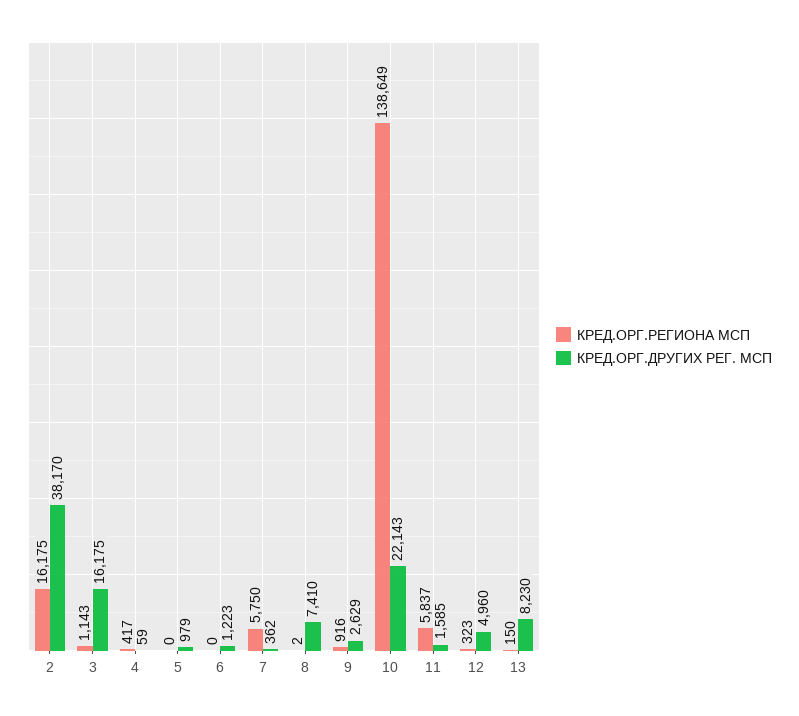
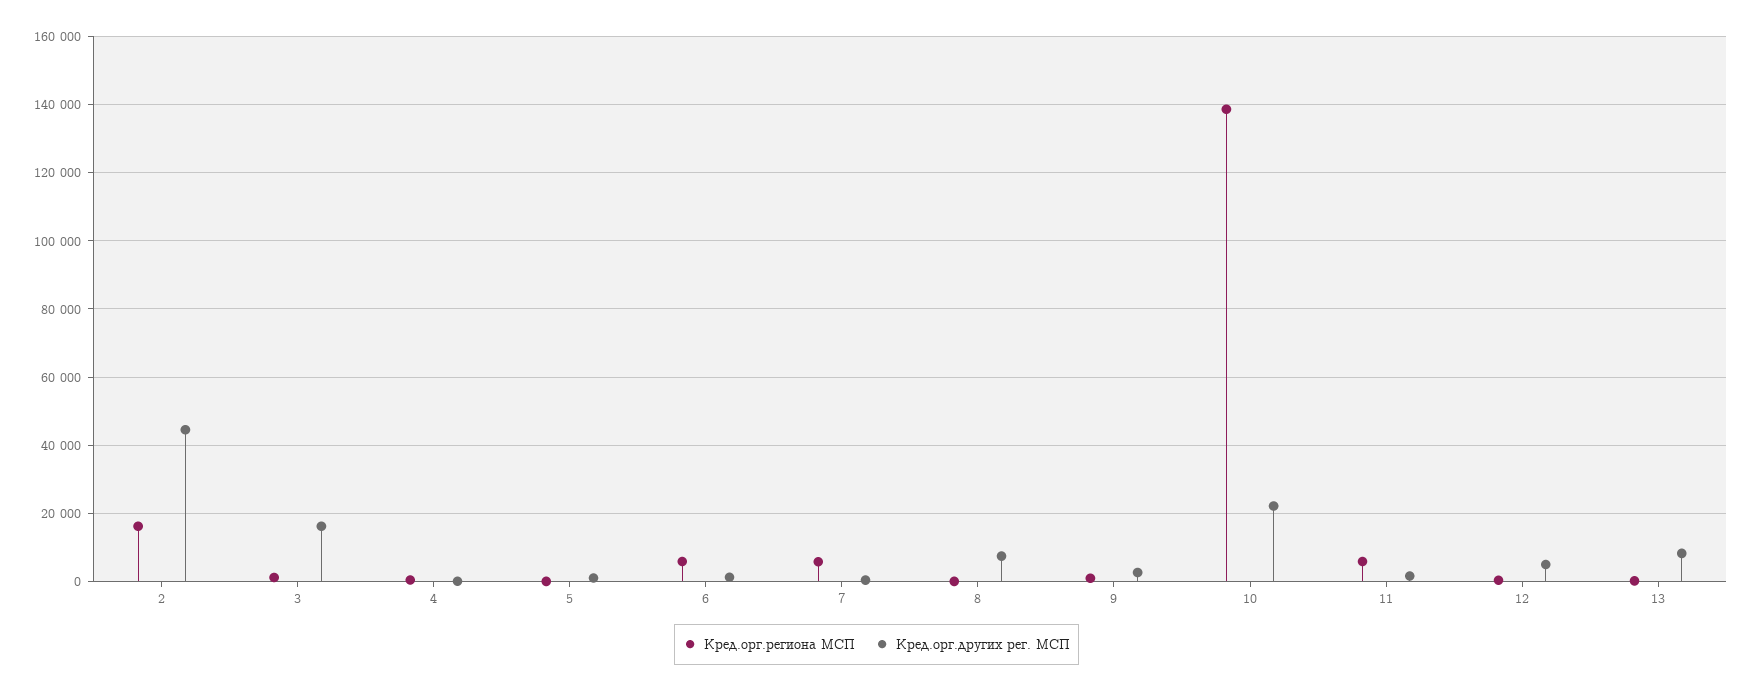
КРЕД.ОРГ.ДРУГИХ РЕГ. МСП, 2: 38170 -> 44000
КРЕД.ОРГ.РЕГИОНА МСП, 6: 0 -> 6000

